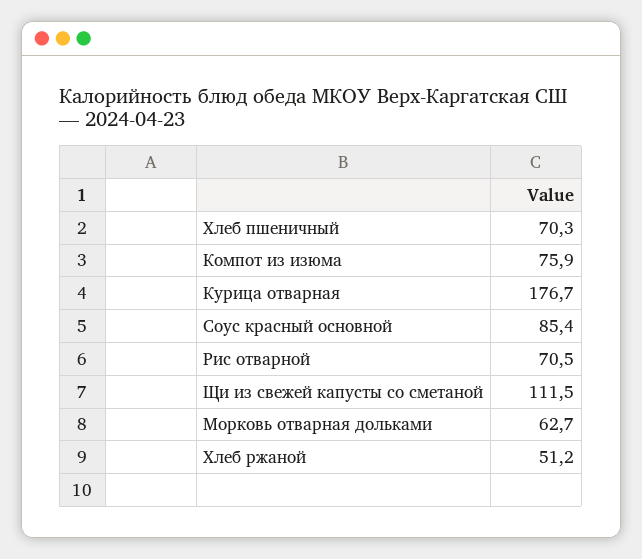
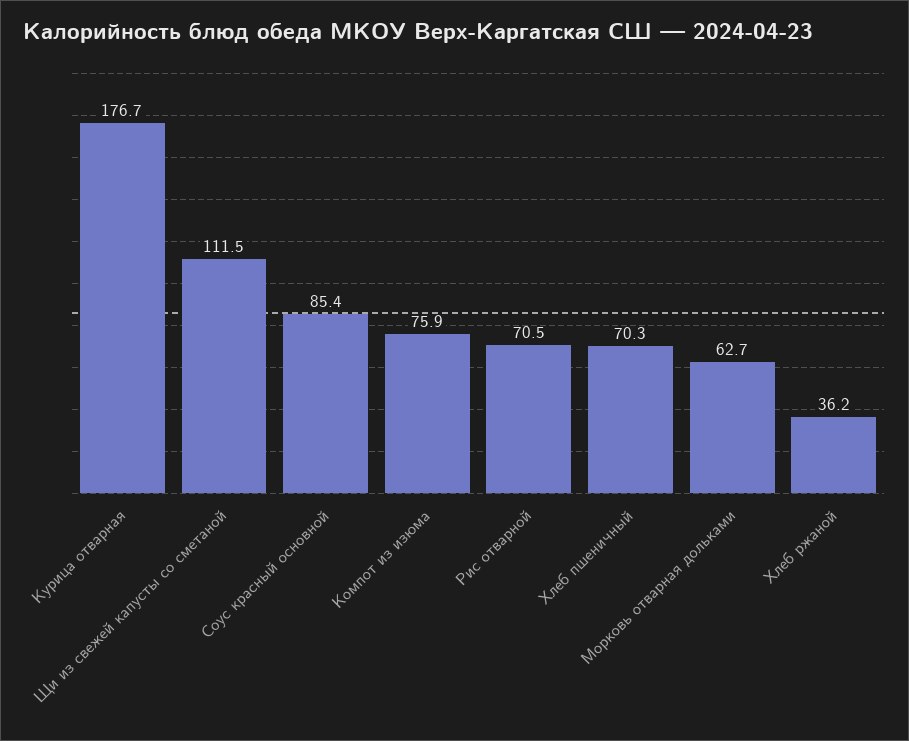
Хлеб ржаной: 51.2 -> 36.2

